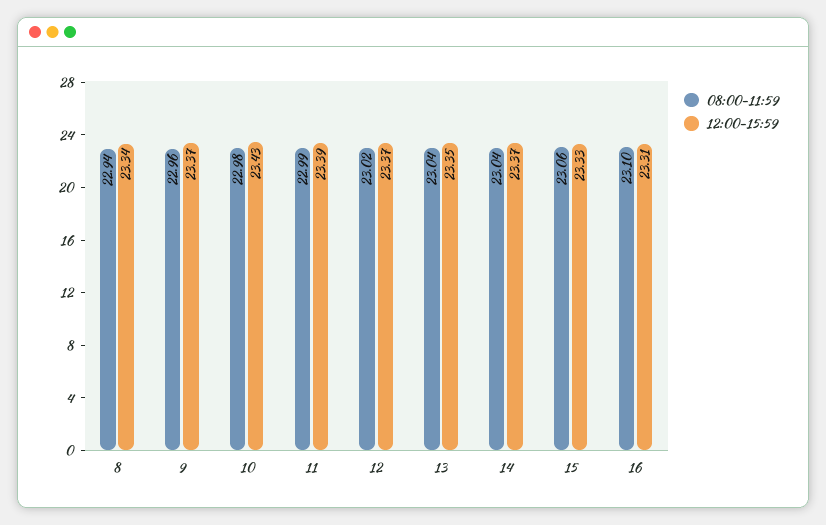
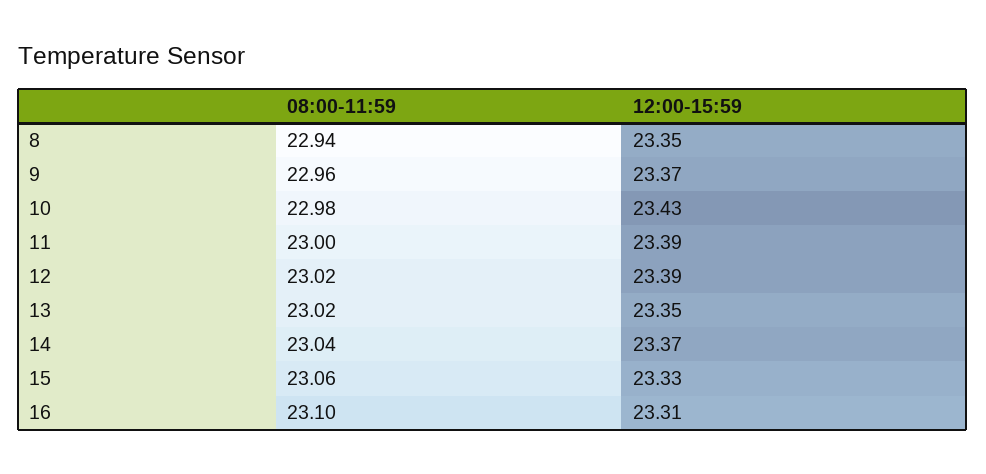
12:00-15:59, 8: 23.34 -> 23.35
08:00-11:59, 11: 22.99 -> 23
12:00-15:59, 12: 23.37 -> 23.39
08:00-11:59, 13: 23.04 -> 23.02

